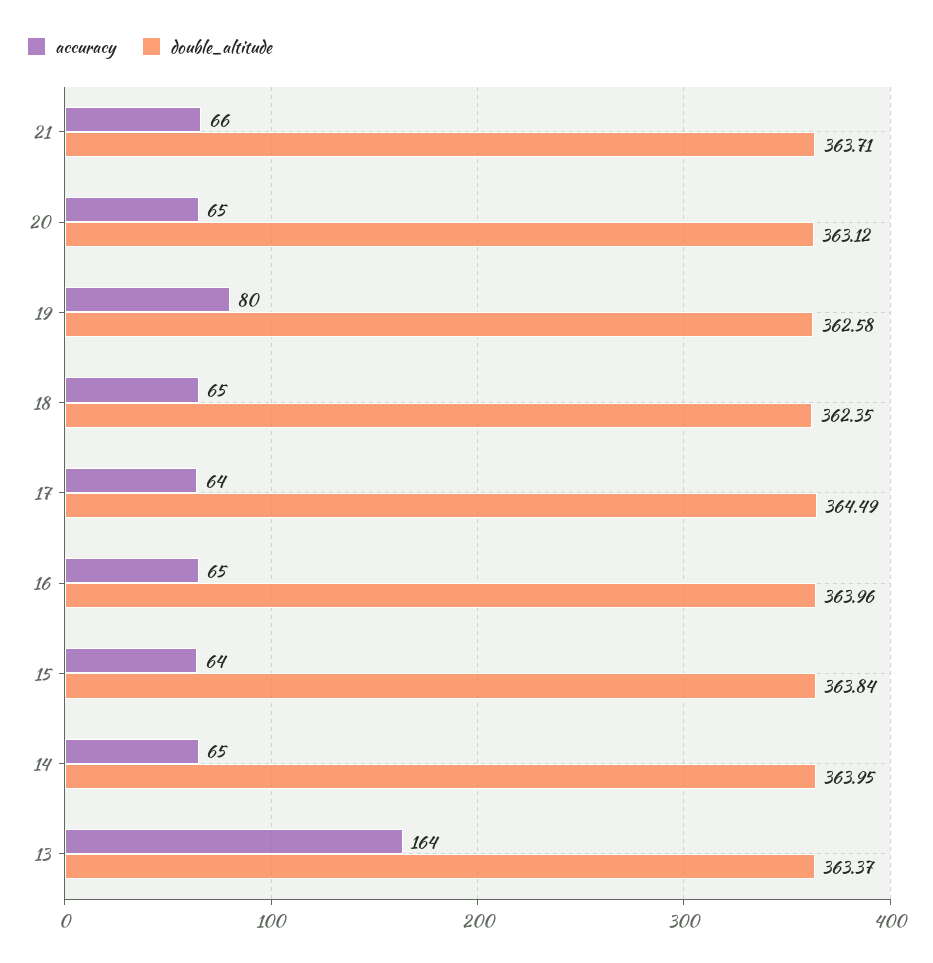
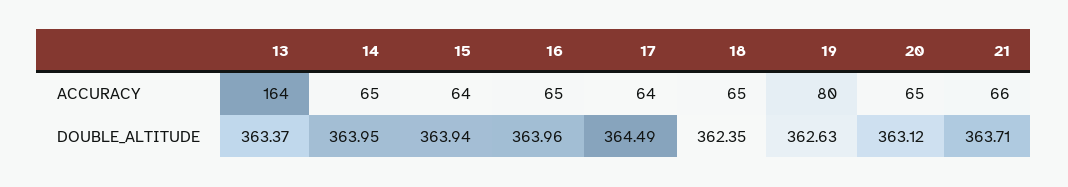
double_altitude, 19: 362.58 -> 362.63
double_altitude, 15: 363.84 -> 363.94

